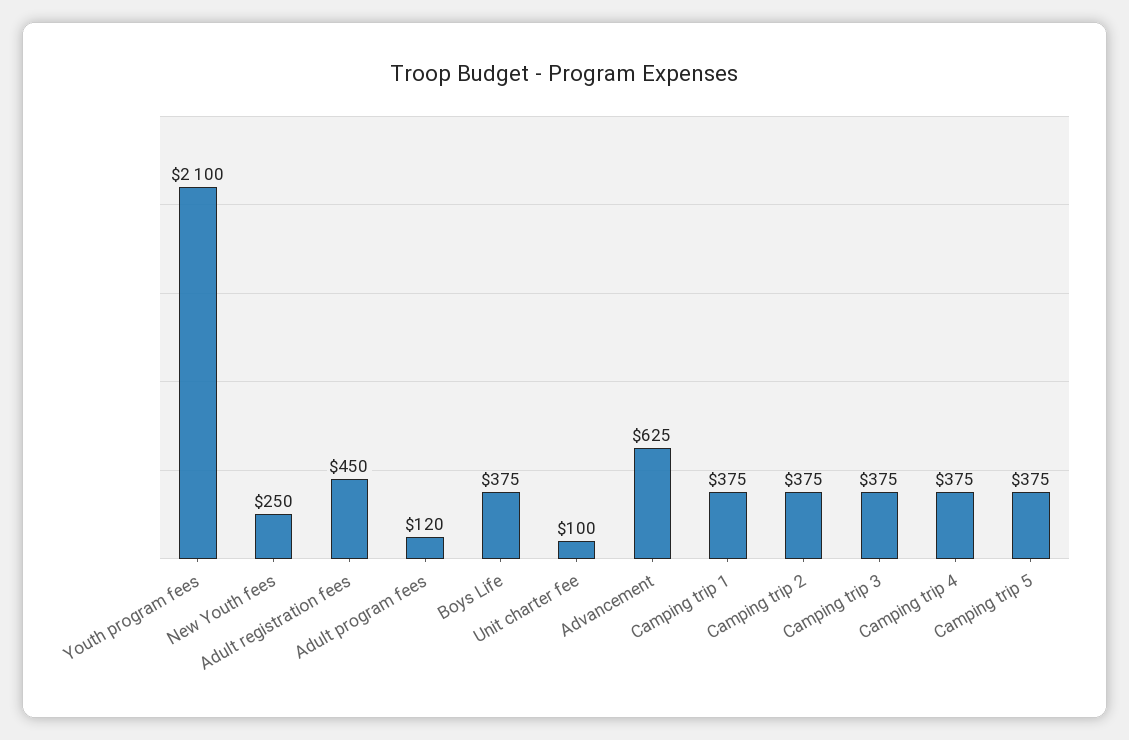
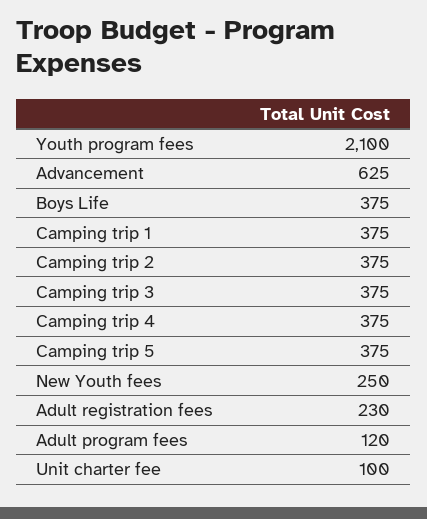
Adult registration fees: 450 -> 230

